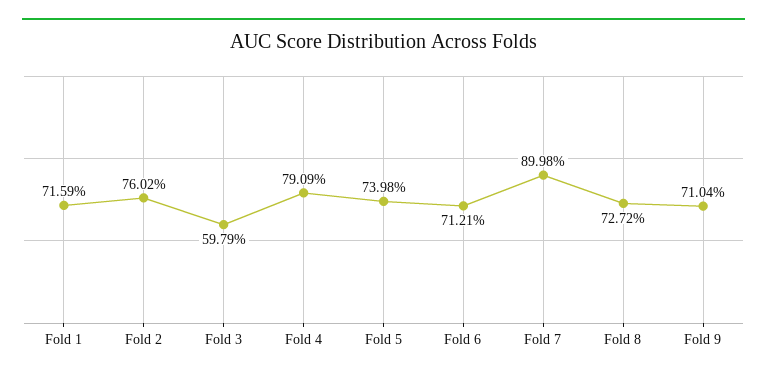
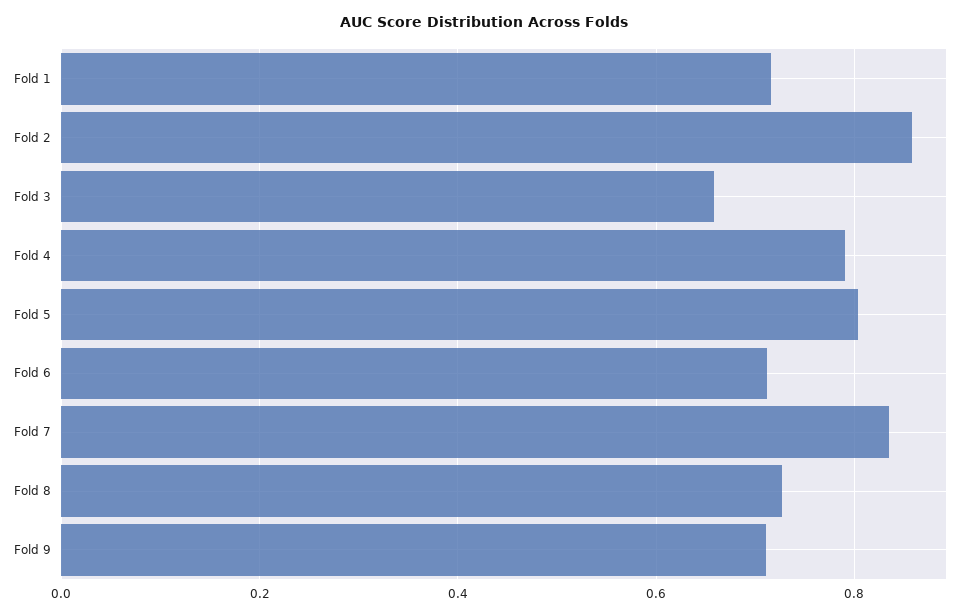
Fold 2: 0.7602 -> 0.86
Fold 3: 0.5979 -> 0.66
Fold 5: 0.7398 -> 0.8
Fold 7: 0.8998 -> 0.84

